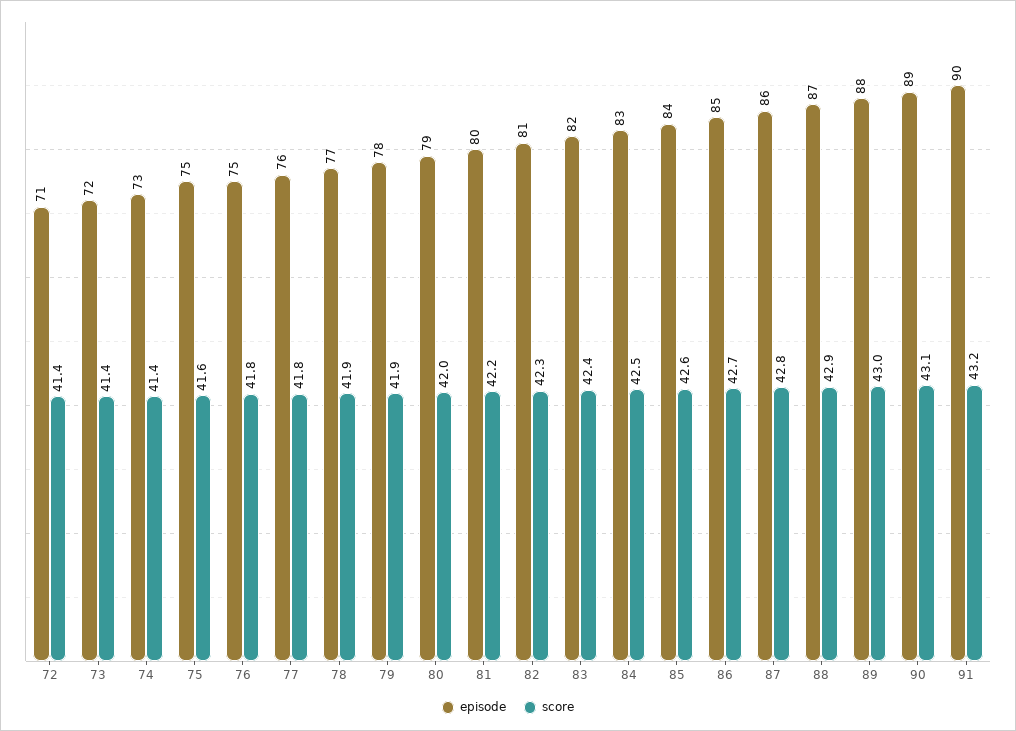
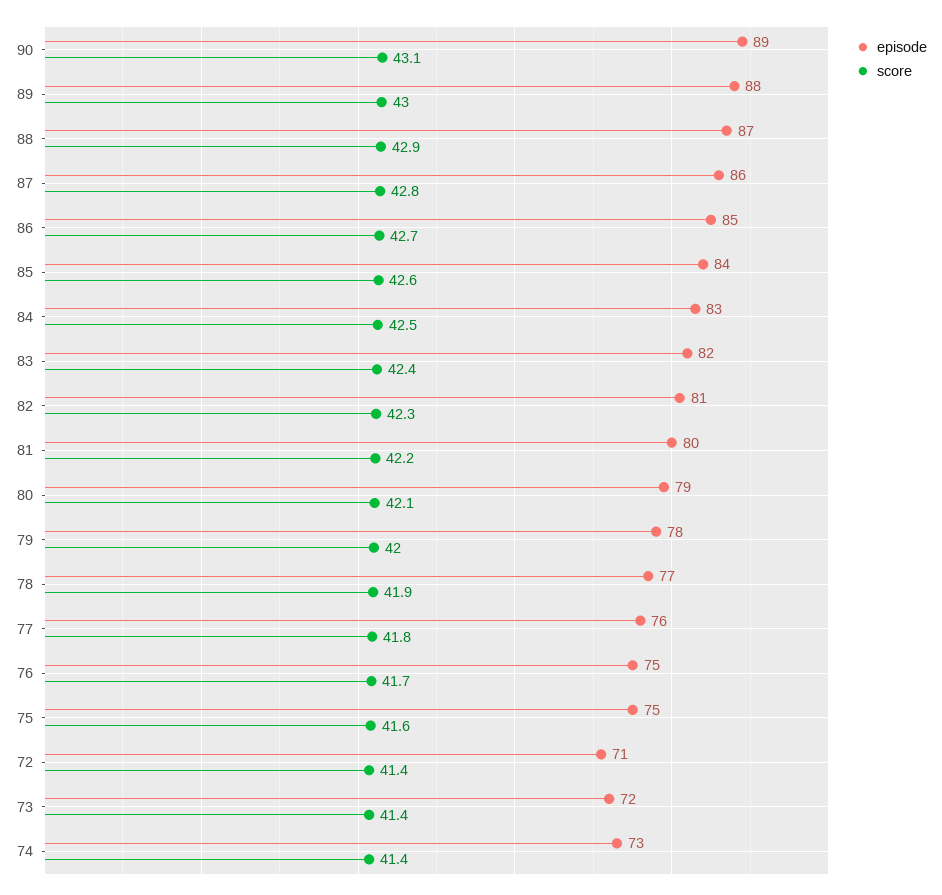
score, 76: 41.8 -> 41.7
score, 79: 41.9 -> 42
score, 80: 42 -> 42.1
episode, 91: 90 -> none
score, 91: 43.2 -> none

